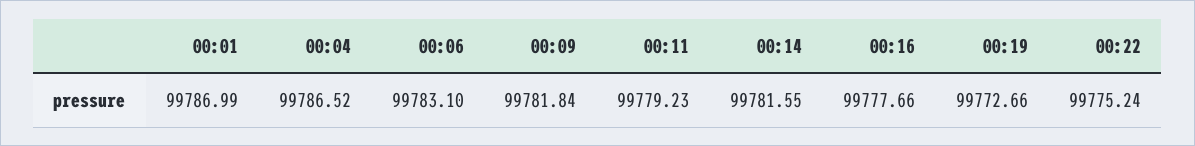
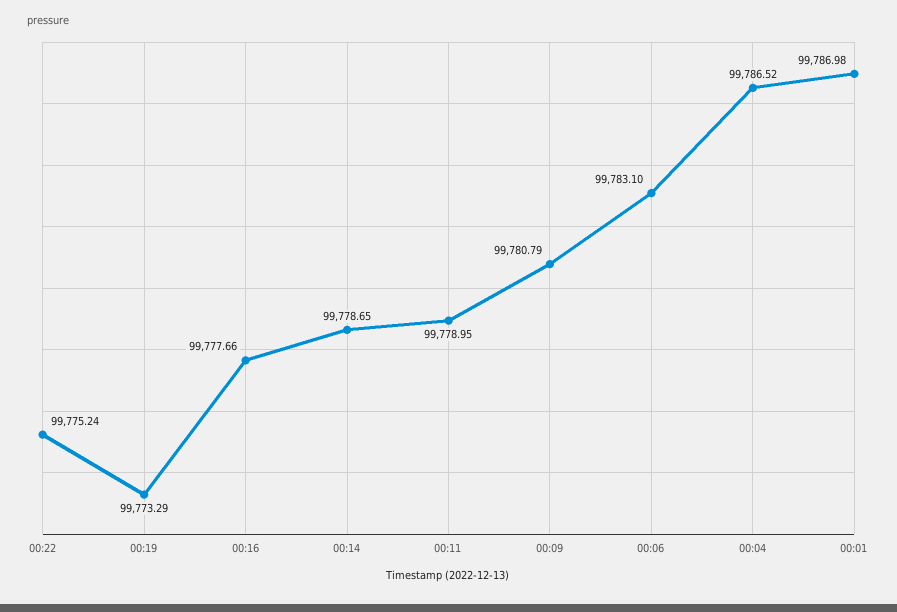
00:01: 99786.99 -> 99786.98
00:09: 99781.84 -> 99780.79
00:11: 99779.23 -> 99778.95
00:14: 99781.55 -> 99778.65
00:19: 99772.66 -> 99773.29

